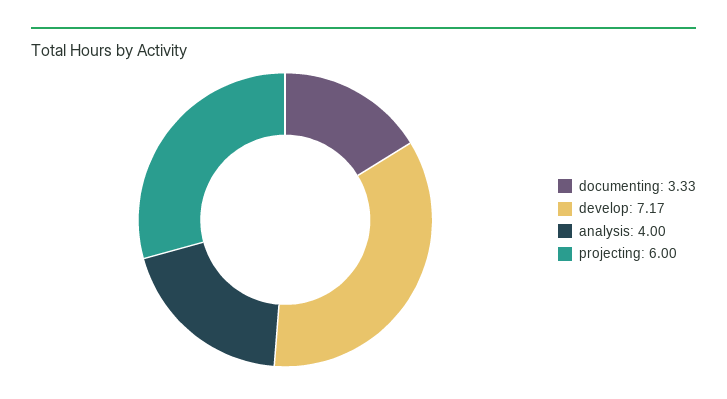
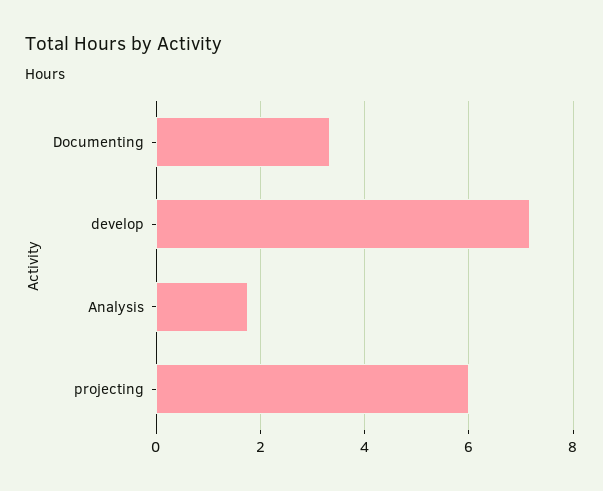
analysis: 4 -> 1.8

